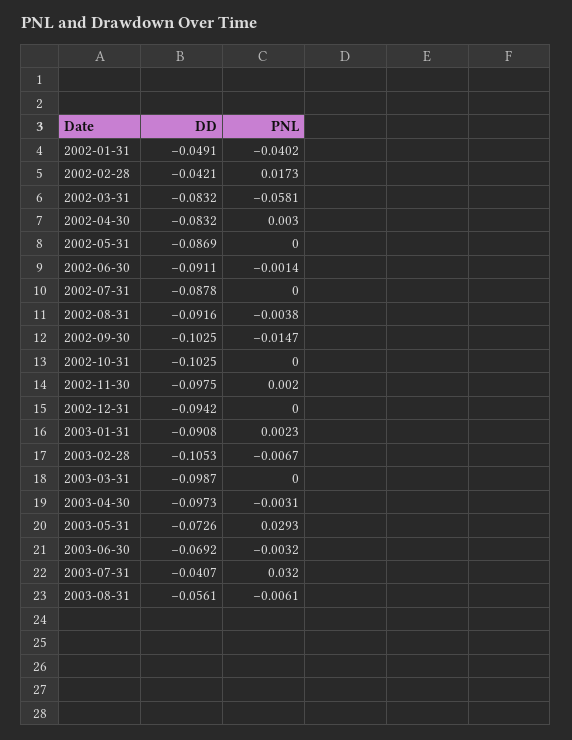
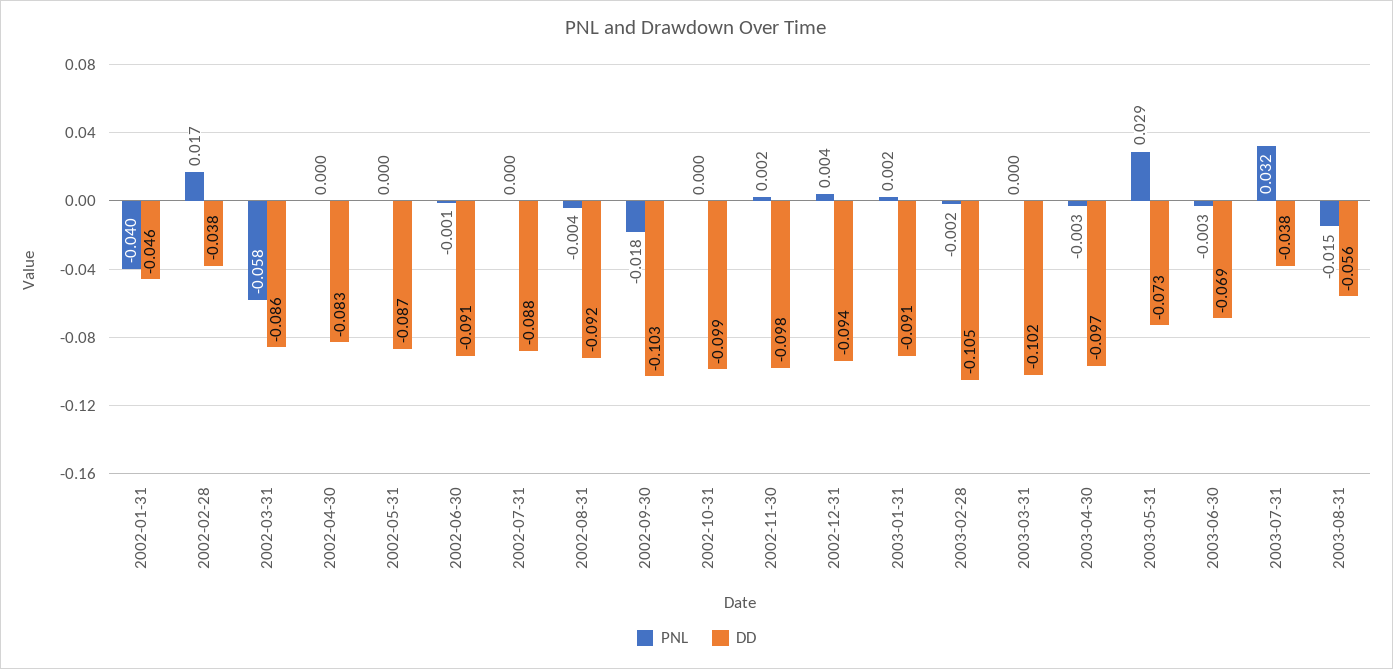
DD, 2002-01-31: -0.0491 -> -0.046
DD, 2002-02-28: -0.0421 -> -0.038
DD, 2002-03-31: -0.0832 -> -0.086
PNL, 2002-04-30: 0.003 -> 0
PNL, 2002-09-30: -0.0147 -> -0.018
DD, 2002-10-31: -0.1025 -> -0.099
PNL, 2002-12-31: 0 -> 0.004
PNL, 2003-02-28: -0.0067 -> -0.002
DD, 2003-03-31: -0.0987 -> -0.102
DD, 2003-07-31: -0.0407 -> -0.038
PNL, 2003-08-31: -0.0061 -> -0.015

